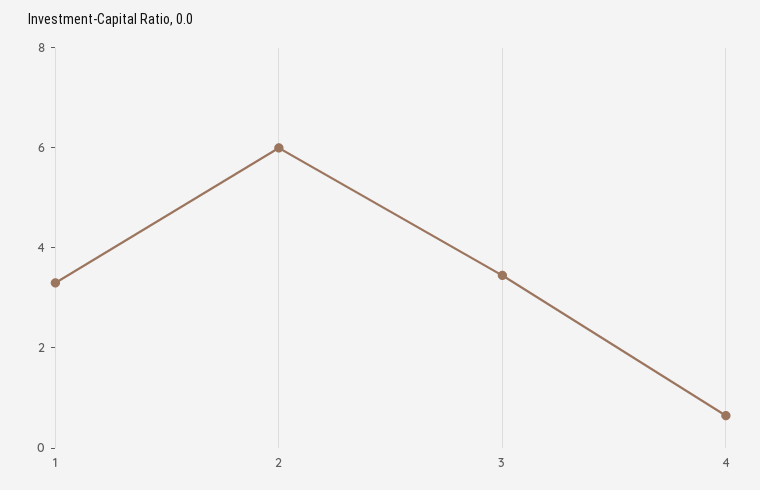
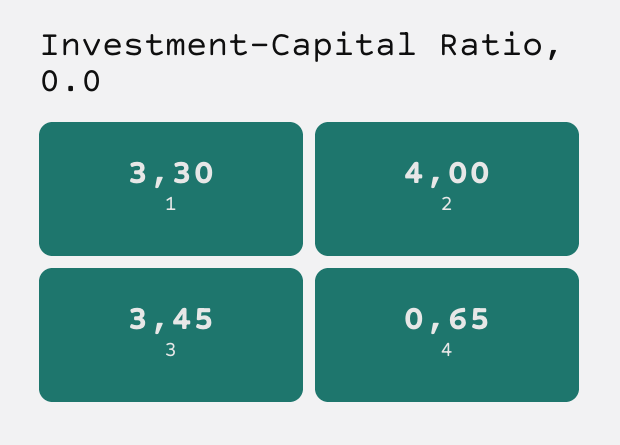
2: 6 -> 4

